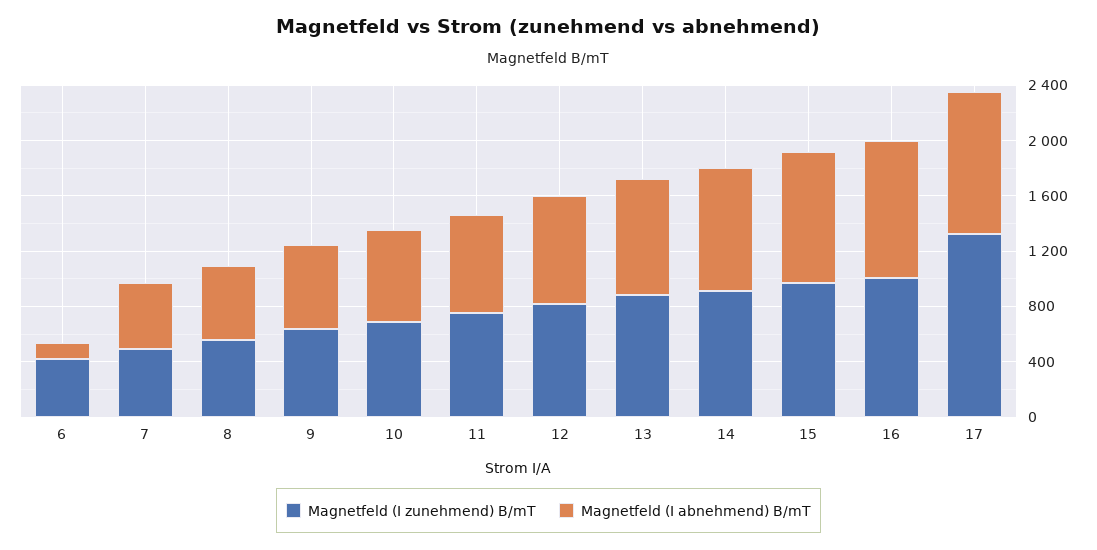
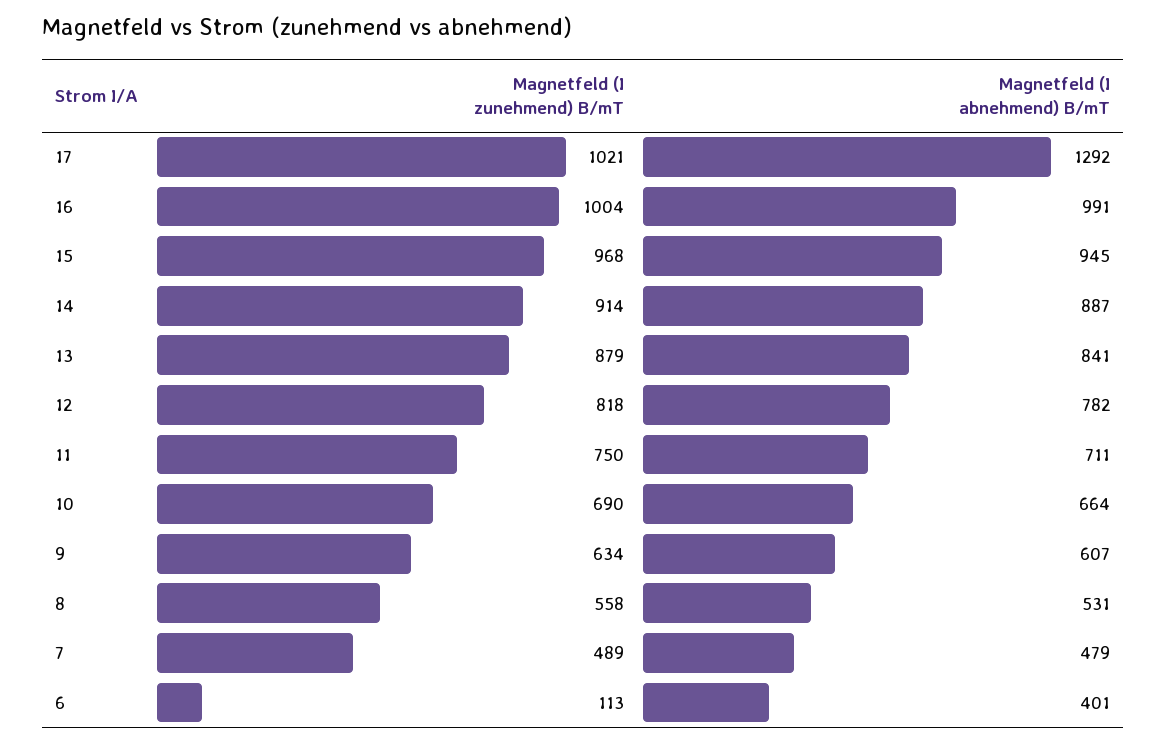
Magnetfeld (I zunehmend) B/mT, 6: 400 -> 113
Magnetfeld (I abnehmend) B/mT, 6: 100 -> 401
Magnetfeld (I zunehmend) B/mT, 17: 1300 -> 1021
Magnetfeld (I abnehmend) B/mT, 17: 1000 -> 1292

